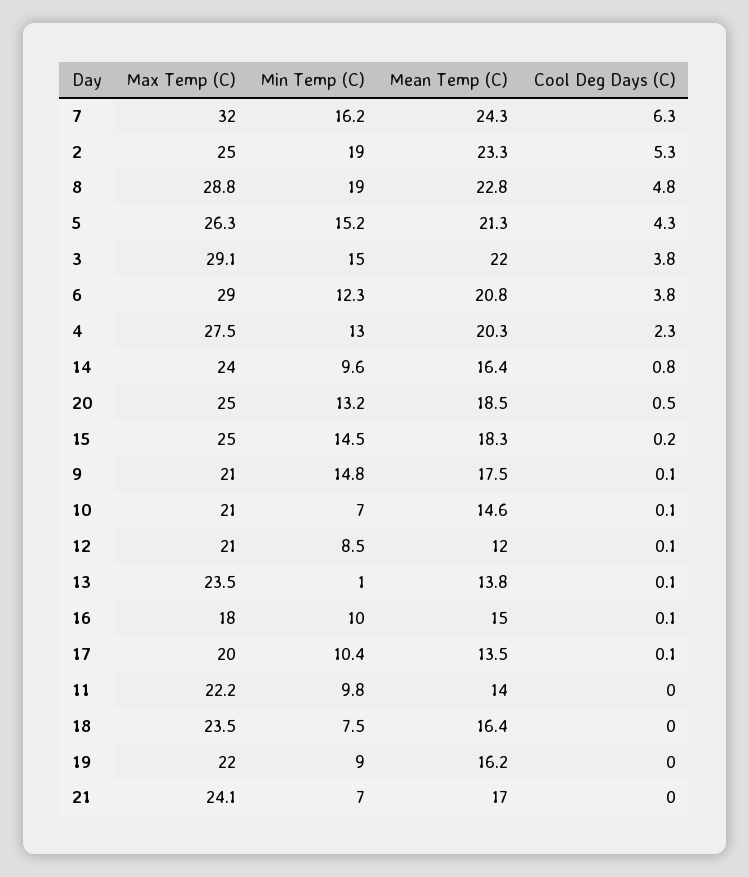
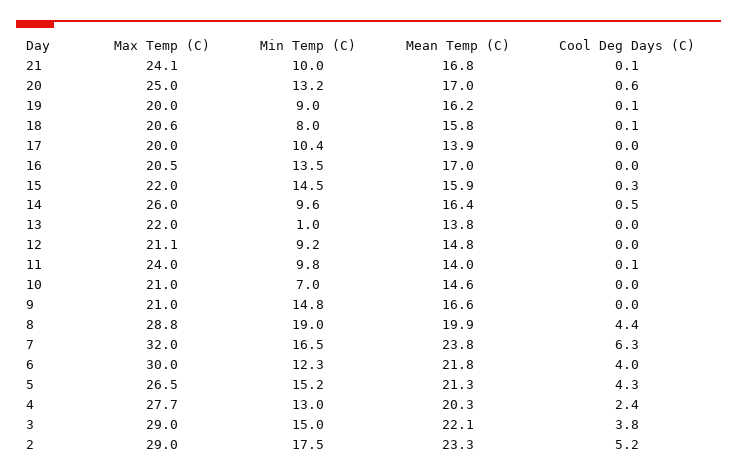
Min Temp (C), 7: 16.2 -> 16.5
Mean Temp (C), 7: 24.3 -> 23.8
Max Temp (C), 2: 25 -> 29
Min Temp (C), 2: 19 -> 17.5
Cool Deg Days (C), 2: 5.3 -> 5.2
Mean Temp (C), 8: 22.8 -> 19.9
Cool Deg Days (C), 8: 4.8 -> 4.4
Max Temp (C), 5: 26.3 -> 26.5
Max Temp (C), 3: 29.1 -> 29
Mean Temp (C), 3: 22 -> 22.1
Max Temp (C), 6: 29 -> 30
Mean Temp (C), 6: 20.8 -> 21.8
Cool Deg Days (C), 6: 3.8 -> 4
Max Temp (C), 4: 27.5 -> 27.7
Cool Deg Days (C), 4: 2.3 -> 2.4
Max Temp (C), 14: 24 -> 26
Cool Deg Days (C), 14: 0.8 -> 0.5
Mean Temp (C), 20: 18.5 -> 17
Cool Deg Days (C), 20: 0.5 -> 0.6
Max Temp (C), 15: 25 -> 22
Mean Temp (C), 15: 18.3 -> 15.9
Cool Deg Days (C), 15: 0.2 -> 0.3
Mean Temp (C), 9: 17.5 -> 16.6
Cool Deg Days (C), 9: 0.1 -> 0
Cool Deg Days (C), 10: 0.1 -> 0
Max Temp (C), 12: 21 -> 21.1
Min Temp (C), 12: 8.5 -> 9.2
Mean Temp (C), 12: 12 -> 14.8
Cool Deg Days (C), 12: 0.1 -> 0
Max Temp (C), 13: 23.5 -> 22
Cool Deg Days (C), 13: 0.1 -> 0
Max Temp (C), 16: 18 -> 20.5
Min Temp (C), 16: 10 -> 13.5
Mean Temp (C), 16: 15 -> 17
Cool Deg Days (C), 16: 0.1 -> 0
Mean Temp (C), 17: 13.5 -> 13.9
Cool Deg Days (C), 17: 0.1 -> 0
Max Temp (C), 11: 22.2 -> 24
Cool Deg Days (C), 11: 0 -> 0.1
Max Temp (C), 18: 23.5 -> 20.6
Min Temp (C), 18: 7.5 -> 8
Mean Temp (C), 18: 16.4 -> 15.8
Cool Deg Days (C), 18: 0 -> 0.1
Max Temp (C), 19: 22 -> 20
Cool Deg Days (C), 19: 0 -> 0.1
Min Temp (C), 21: 7 -> 10
Mean Temp (C), 21: 17 -> 16.8
Cool Deg Days (C), 21: 0 -> 0.1

